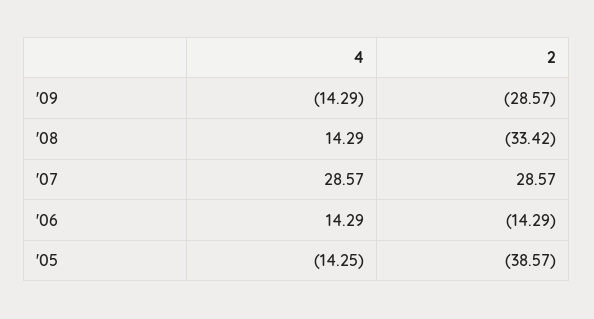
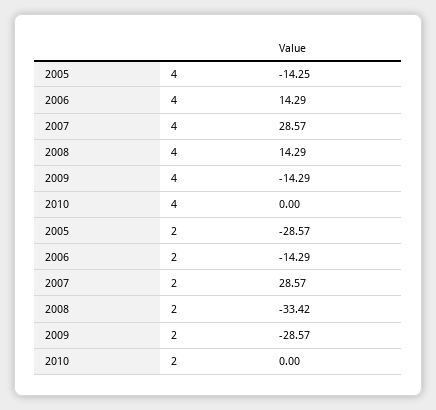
2, '05: -38.57 -> -28.57
4, 2010: none -> 0
2, 2010: none -> 0

